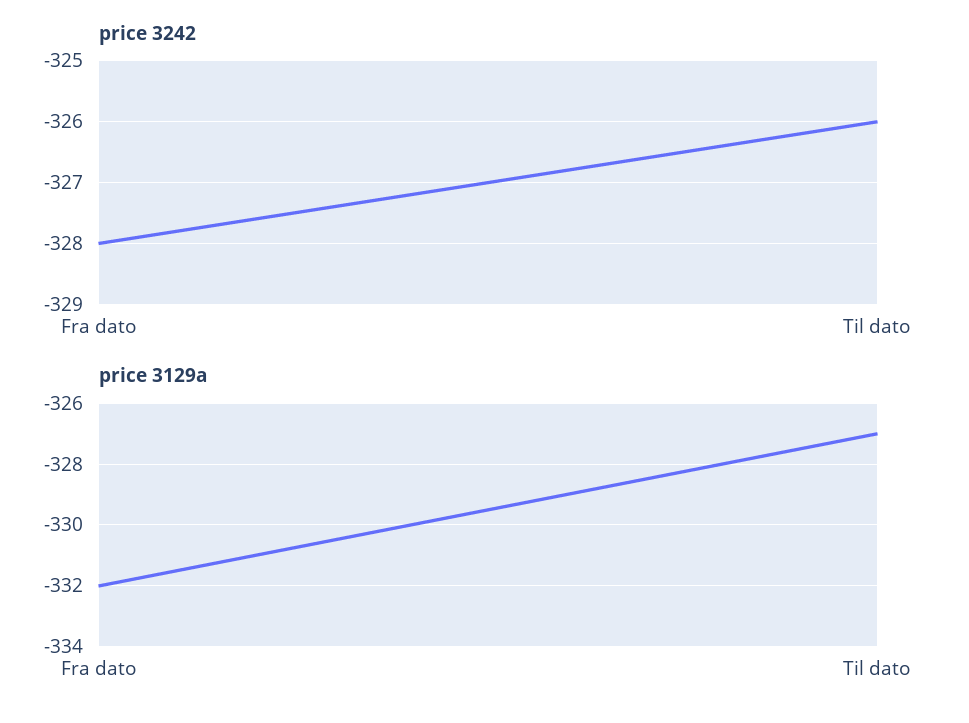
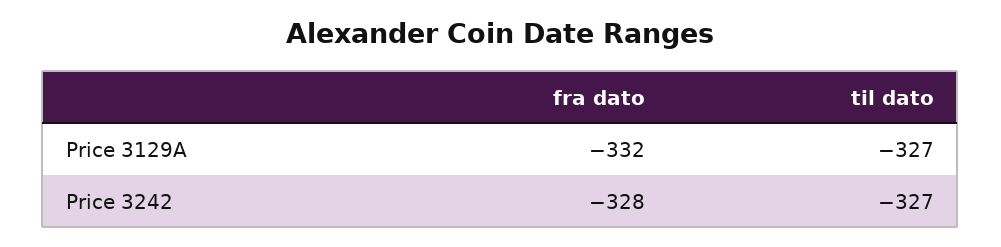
price 3242, Til dato: -326 -> -327

